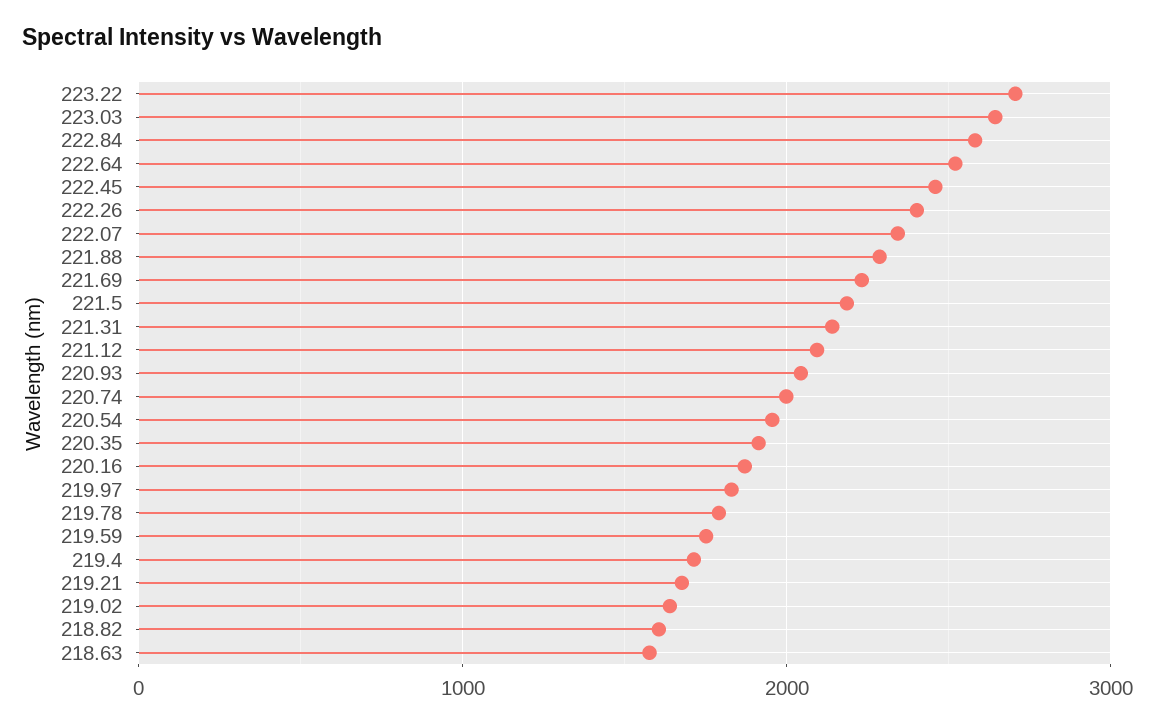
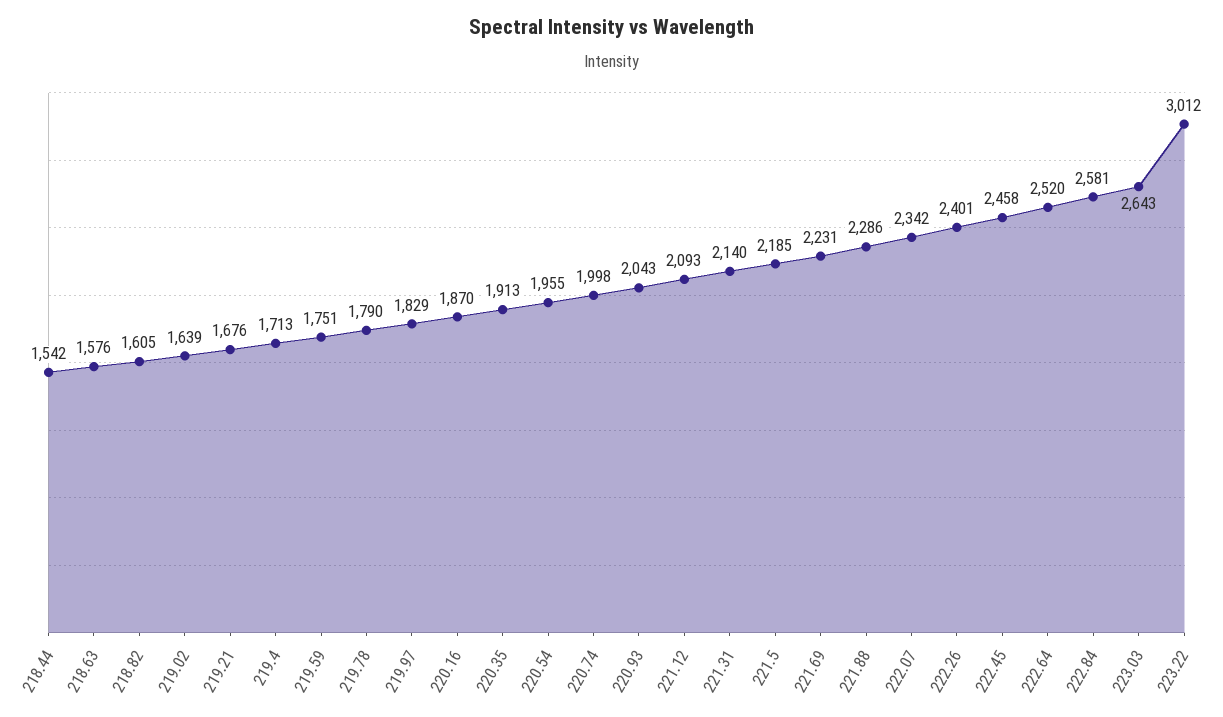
223.22: 2700 -> 3012
218.44: none -> 1542

